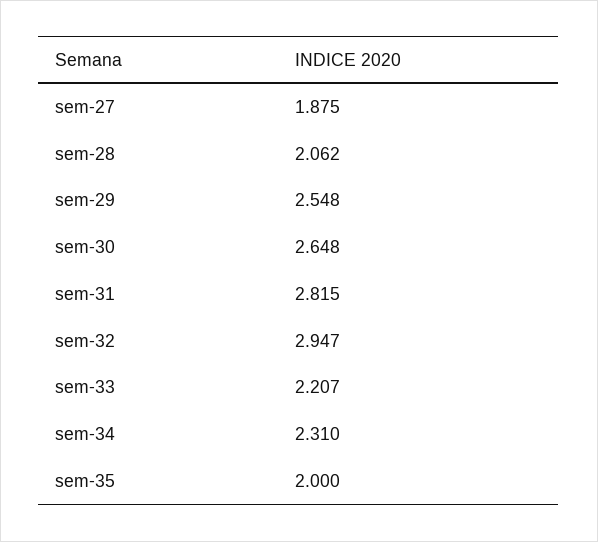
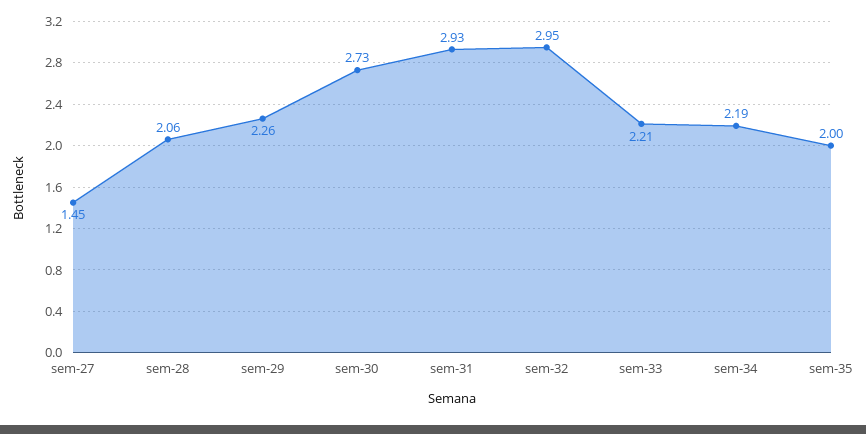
sem-27: 1.875 -> 1.45
sem-29: 2.548 -> 2.26
sem-30: 2.648 -> 2.73
sem-31: 2.815 -> 2.93
sem-34: 2.31 -> 2.19

